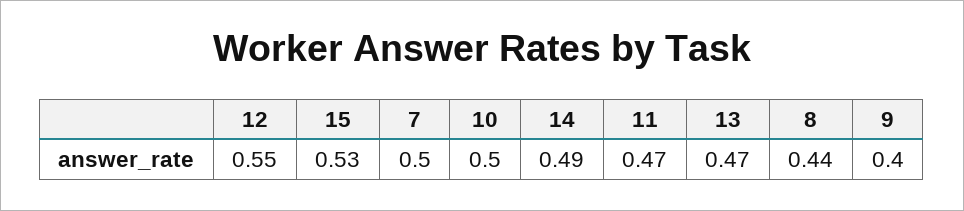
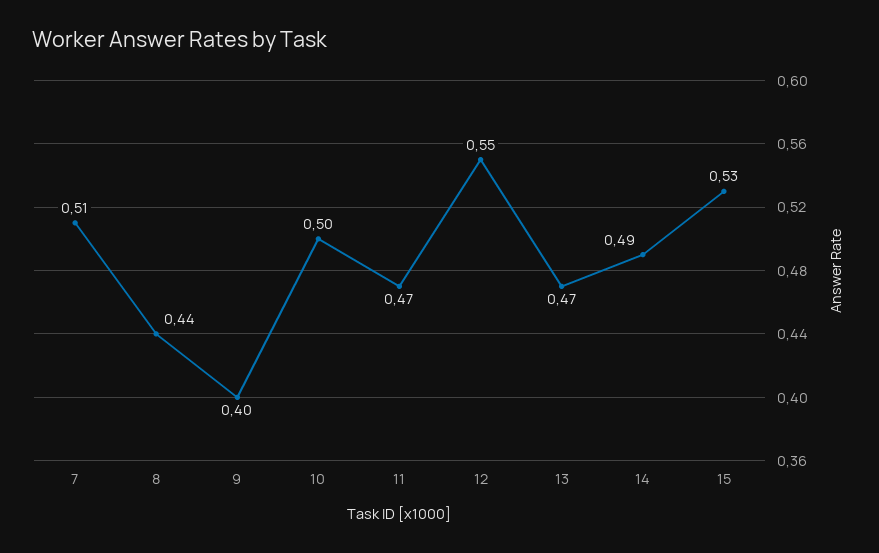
7: 0.5 -> 0.51

